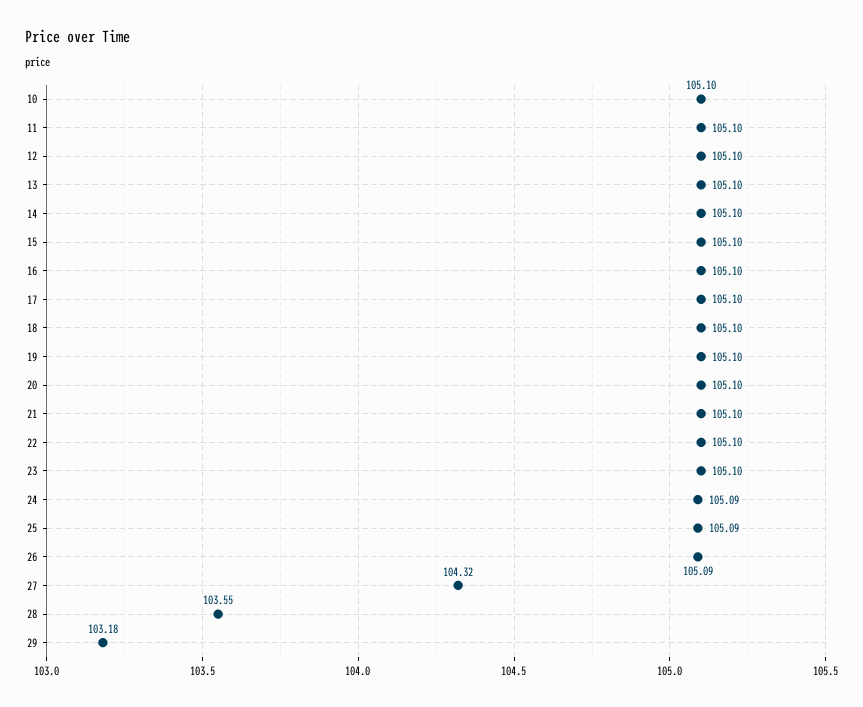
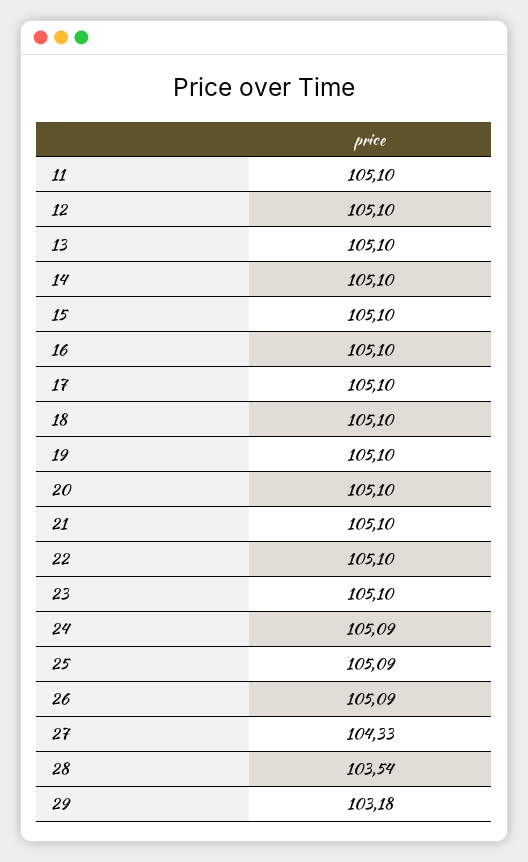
10: 105.1 -> none
27: 104.32 -> 104.33
28: 103.55 -> 103.54

